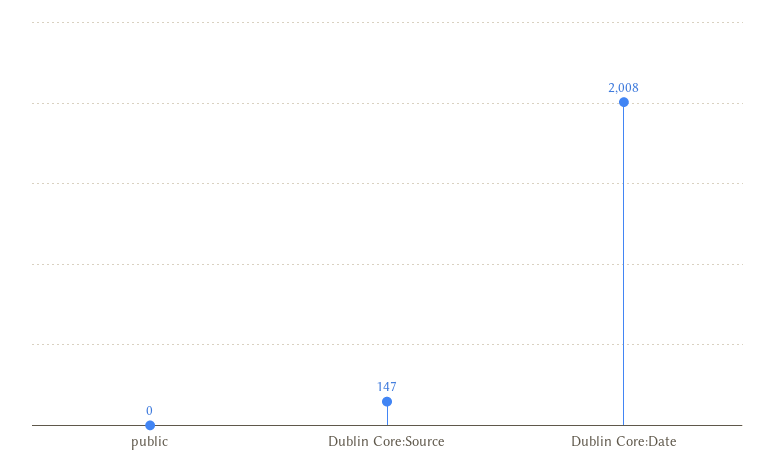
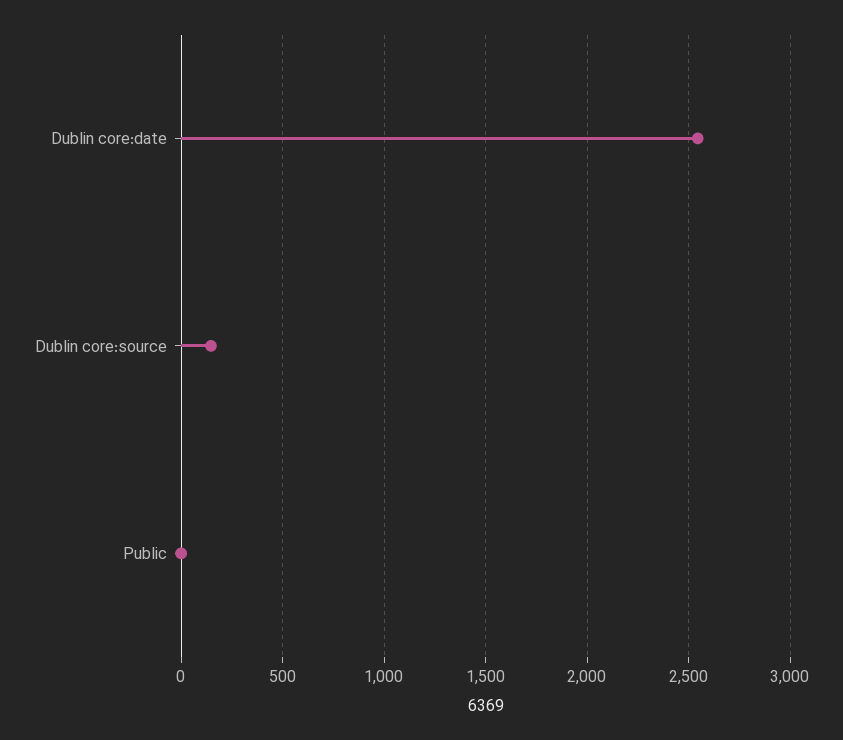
Dublin Core:Date: 2008 -> 2550

